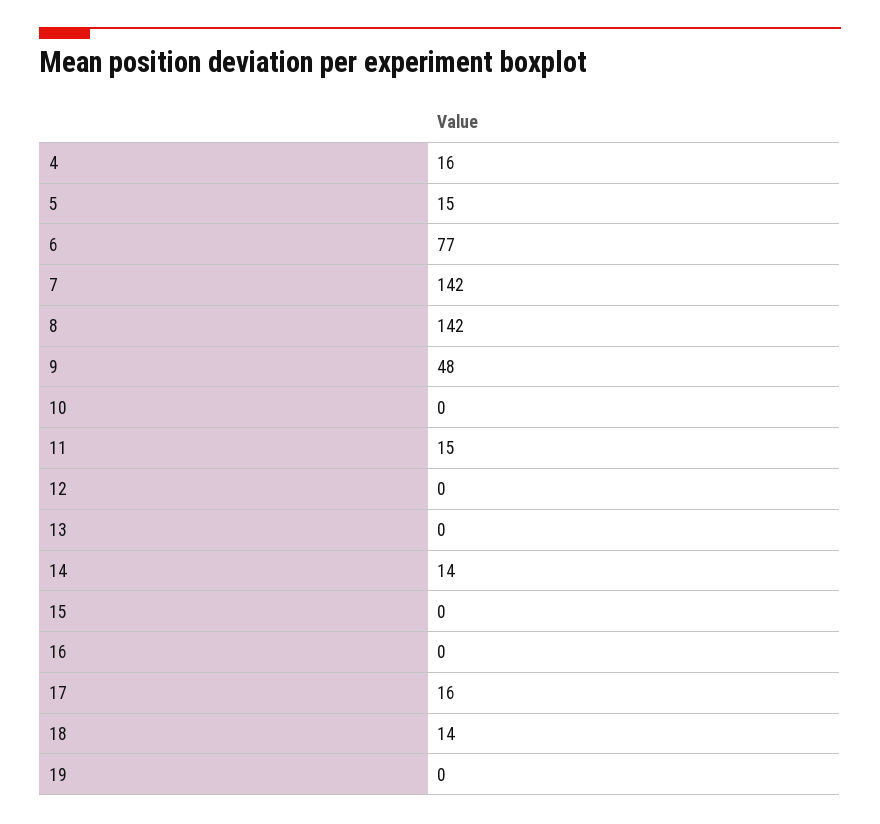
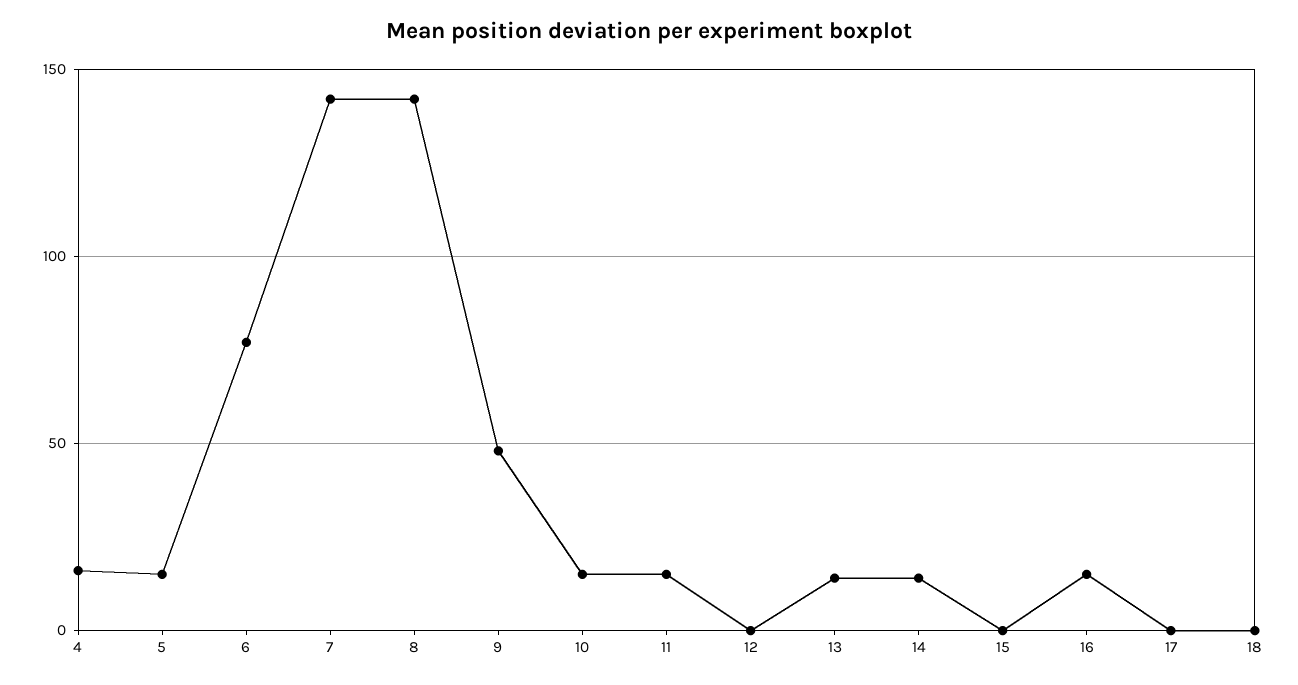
10: 0 -> 15
13: 0 -> 15
16: 0 -> 15
17: 16 -> 0
18: 14 -> 0
19: 0 -> none

